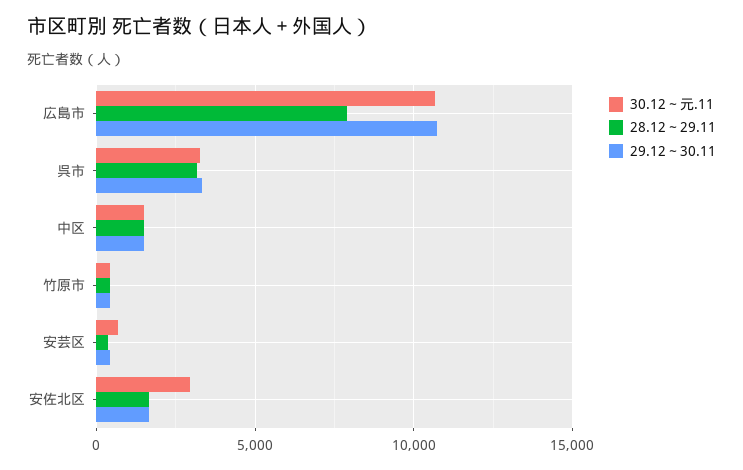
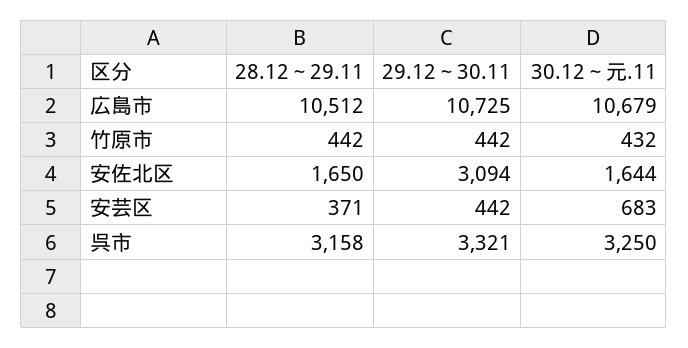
28.12～29.11, 広島市: 8000 -> 10512
30.12～元.11, 中区: 1500 -> none
28.12～29.11, 中区: 1500 -> none
29.12～30.11, 中区: 1500 -> none
30.12～元.11, 安佐北区: 3000 -> 1644
29.12～30.11, 安佐北区: 1500 -> 3094

